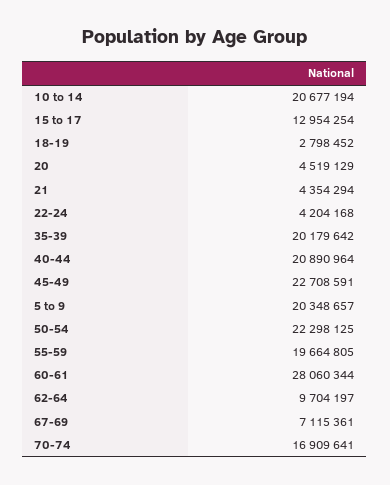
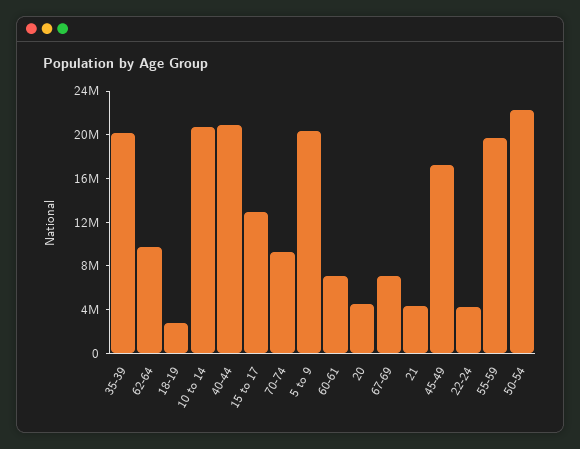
45-49: 22708591 -> 17000000
60-61: 28060344 -> 7000000
70-74: 16909641 -> 9000000

